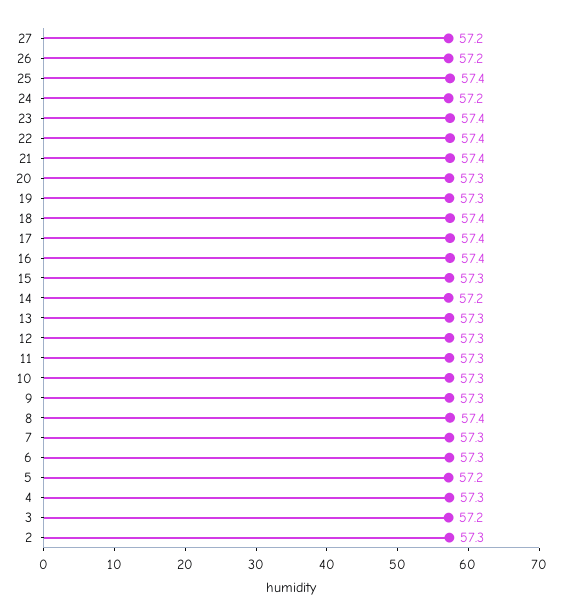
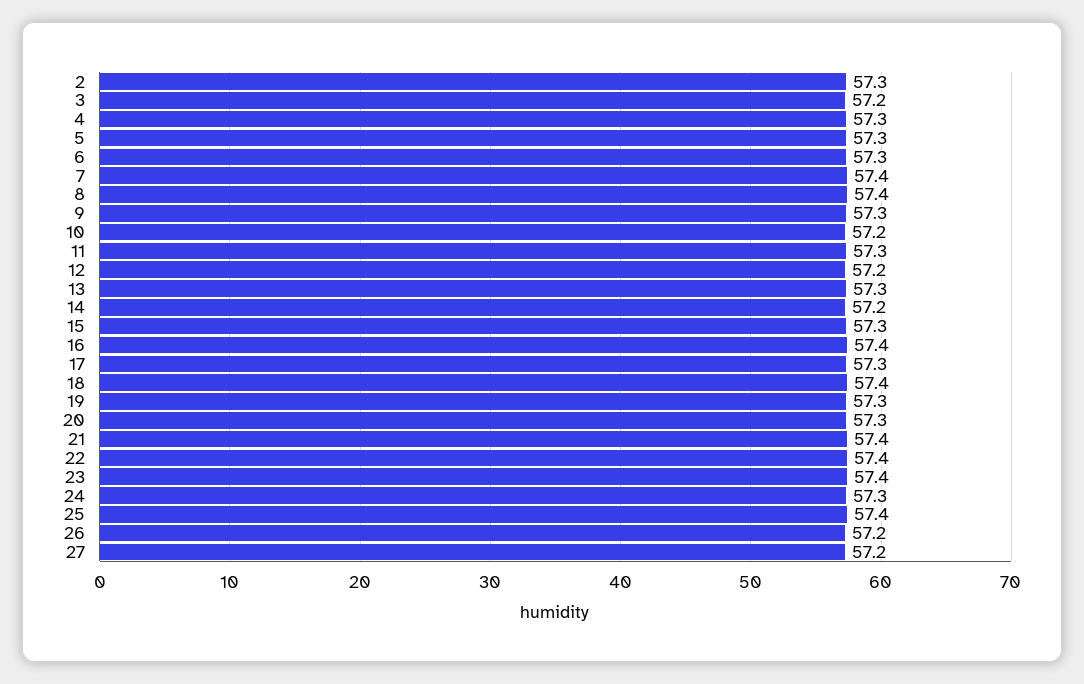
24: 57.2 -> 57.3
17: 57.4 -> 57.3
12: 57.3 -> 57.2
10: 57.3 -> 57.2
7: 57.3 -> 57.4
5: 57.2 -> 57.3

